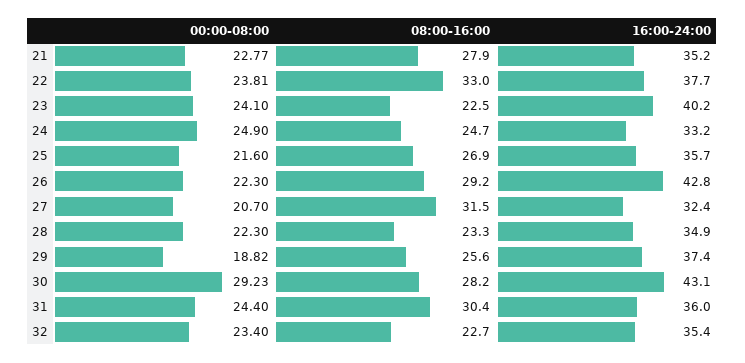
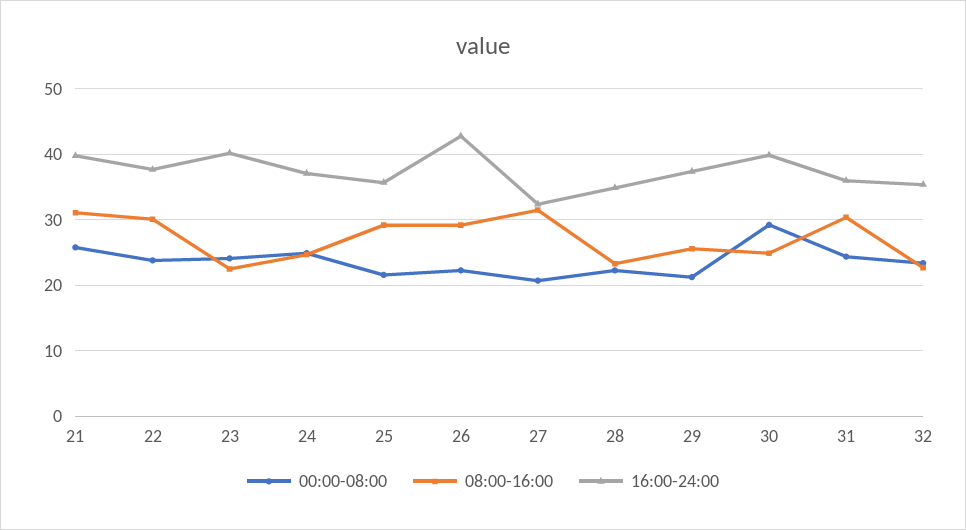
00:00-08:00, 21: 22.77 -> 26
08:00-16:00, 21: 27.9 -> 31
16:00-24:00, 21: 35.2 -> 40
08:00-16:00, 22: 33 -> 30
16:00-24:00, 24: 33.2 -> 37
08:00-16:00, 25: 26.9 -> 29
00:00-08:00, 29: 18.82 -> 21
08:00-16:00, 30: 28.2 -> 25
16:00-24:00, 30: 43.1 -> 40

